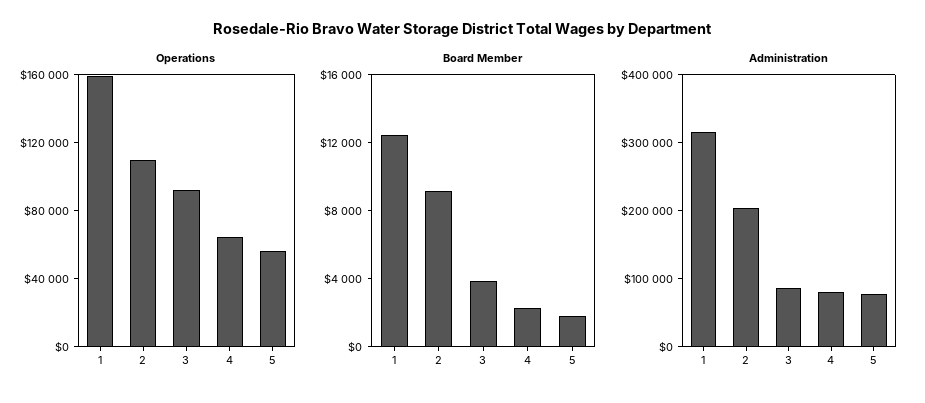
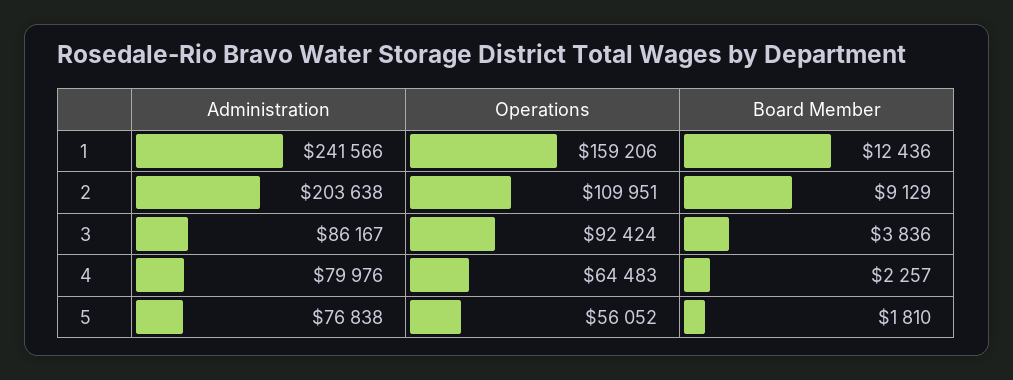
Administration, 1: 320000 -> 241566

